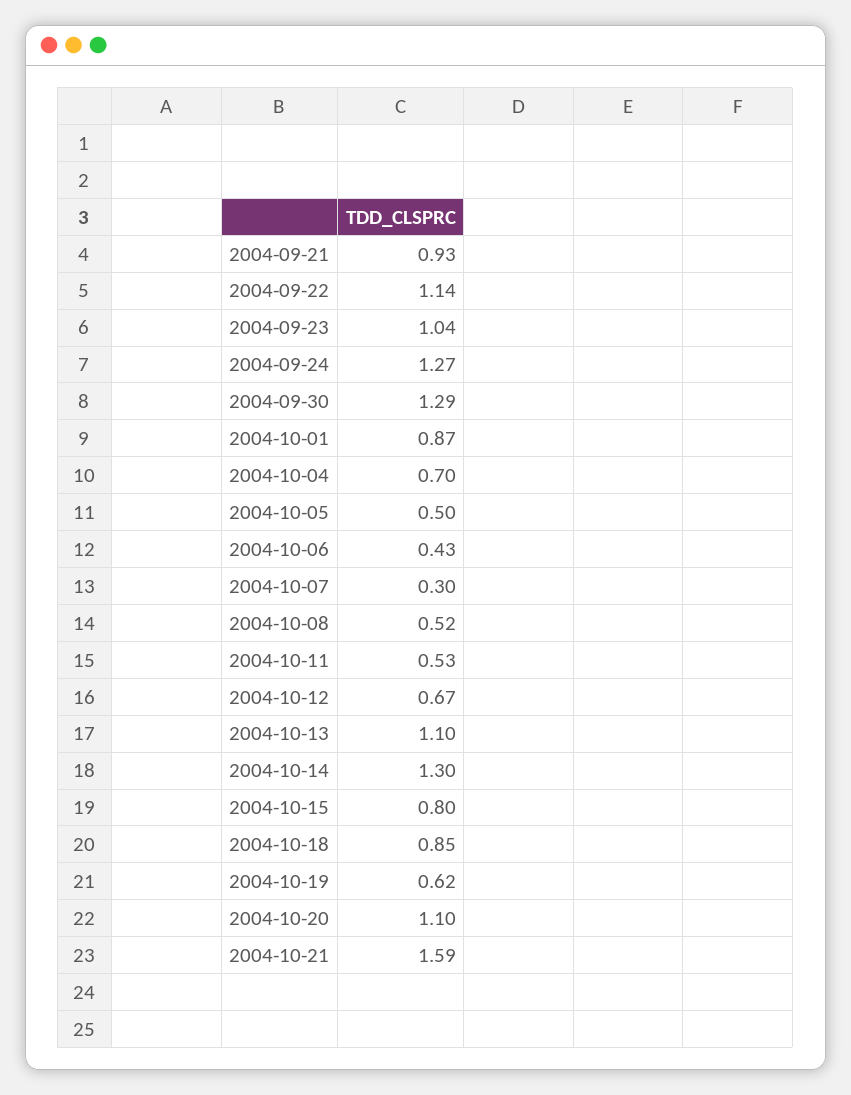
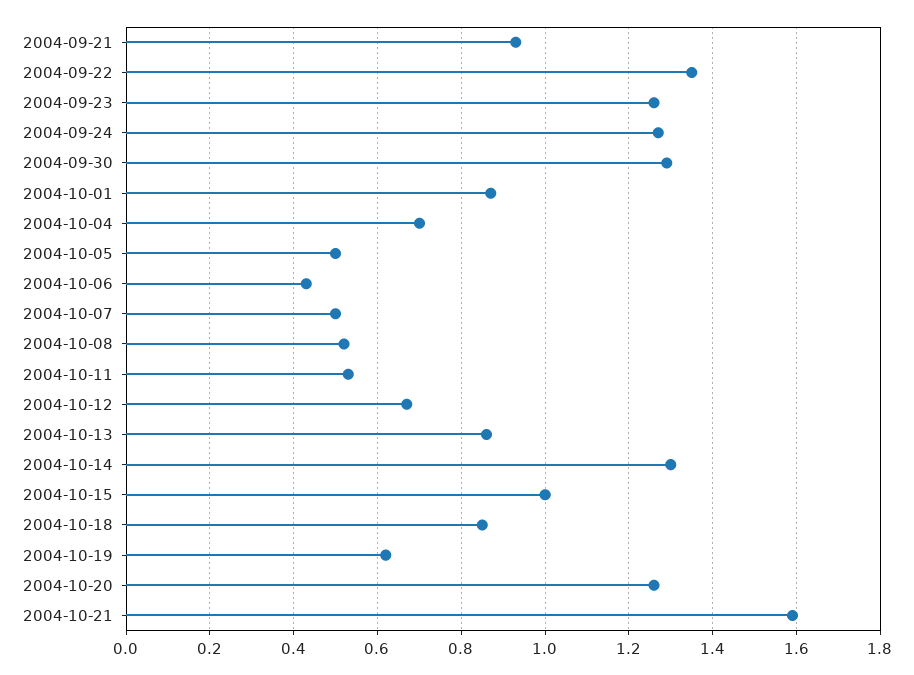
2004-09-22: 1.14 -> 1.35
2004-09-23: 1.04 -> 1.25
2004-10-07: 0.3 -> 0.5
2004-10-13: 1.1 -> 0.85
2004-10-15: 0.8 -> 1
2004-10-20: 1.1 -> 1.25

